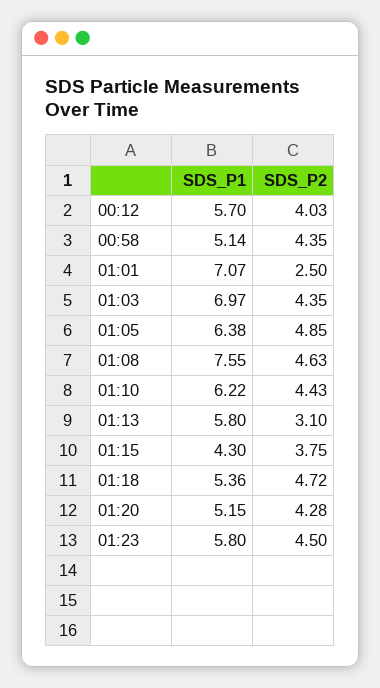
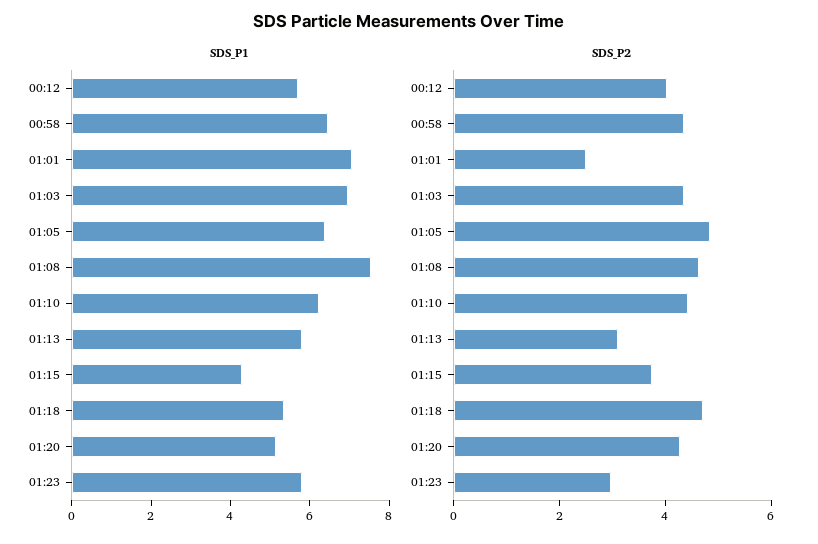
SDS_P1, 00:58: 5.14 -> 6.5
SDS_P2, 01:23: 4.5 -> 3

